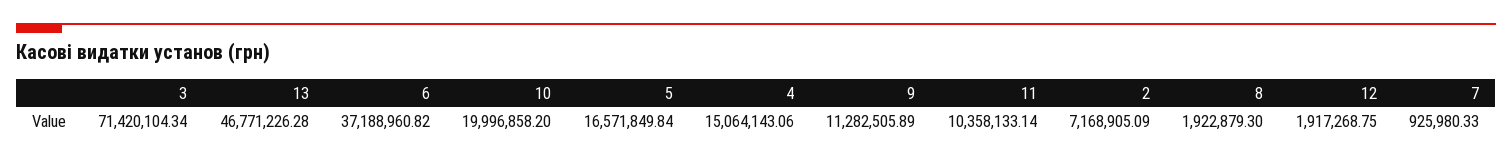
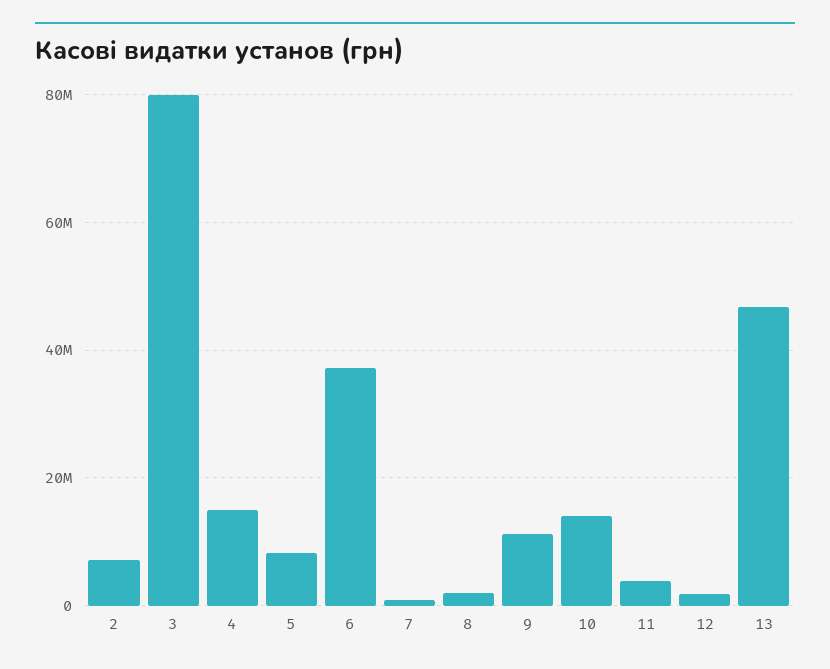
3: 71420104.34 -> 80000000
10: 19996858.2 -> 14000000
5: 16571849.84 -> 8000000
11: 10358133.14 -> 4000000

